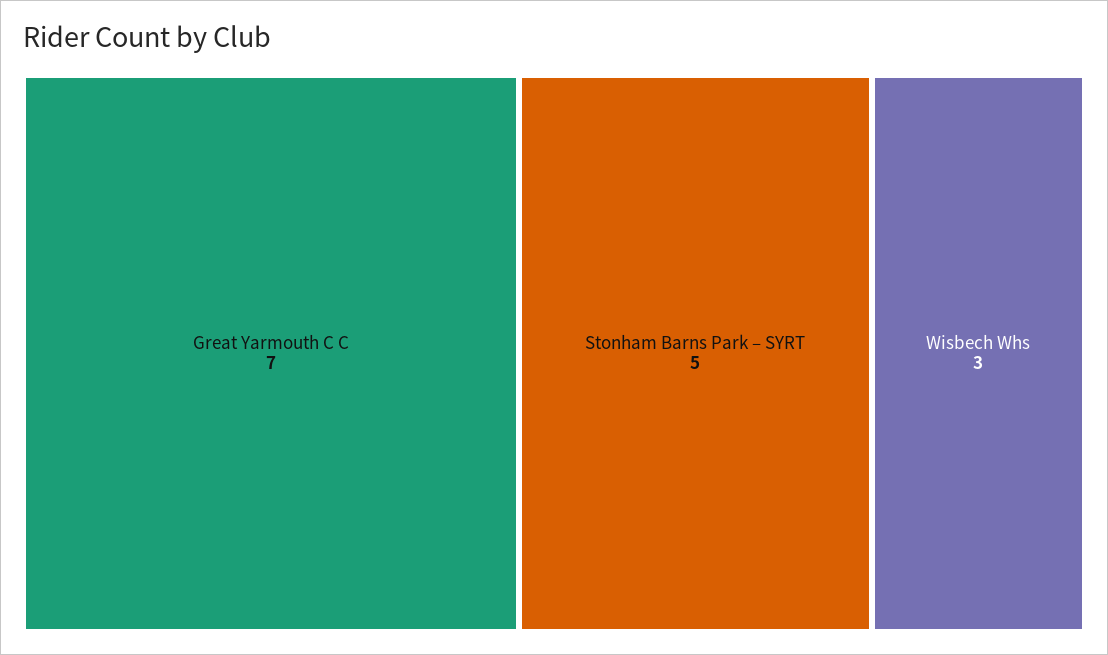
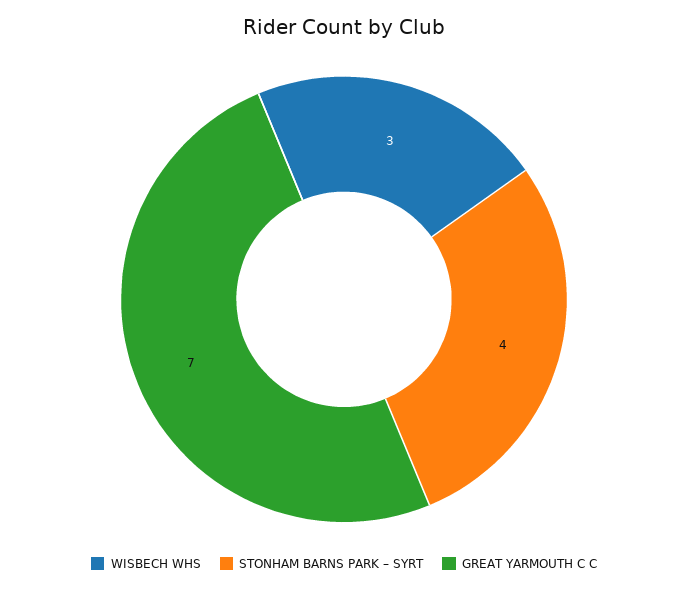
Stonham Barns Park – SYRT: 5 -> 4

